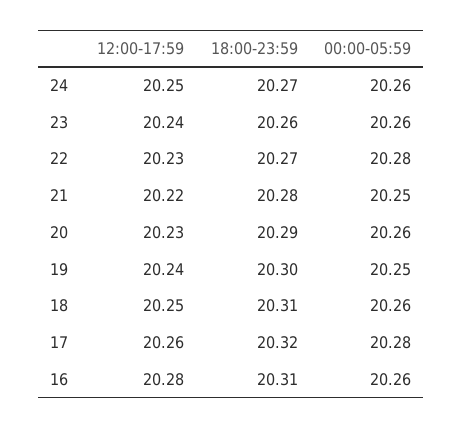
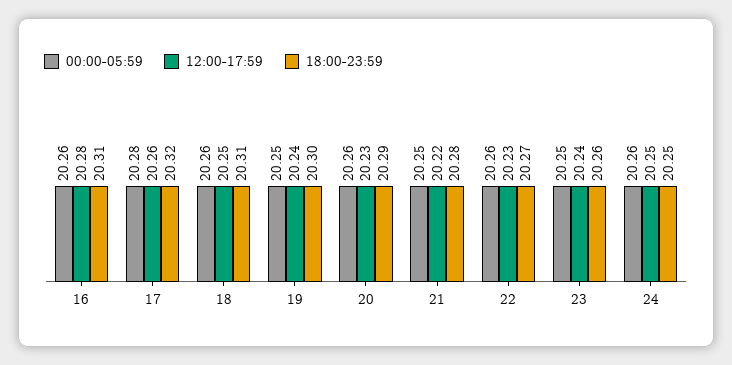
18:00-23:59, 24: 20.27 -> 20.25
00:00-05:59, 23: 20.26 -> 20.25
00:00-05:59, 22: 20.28 -> 20.26

